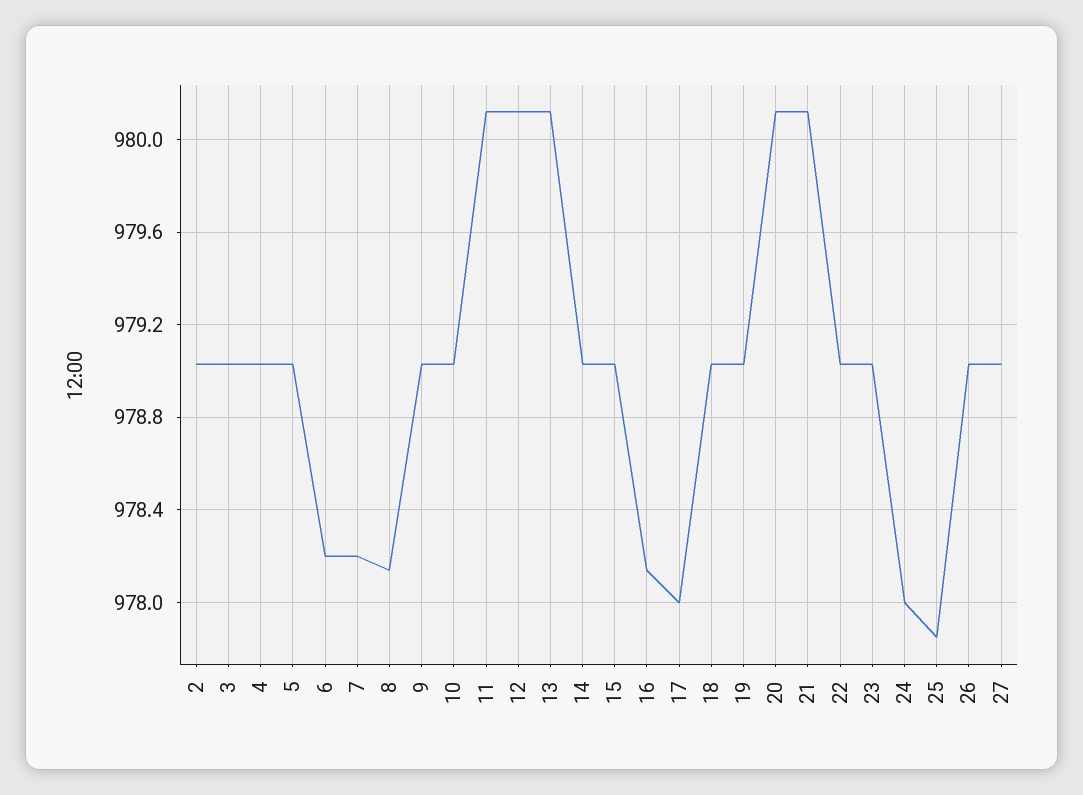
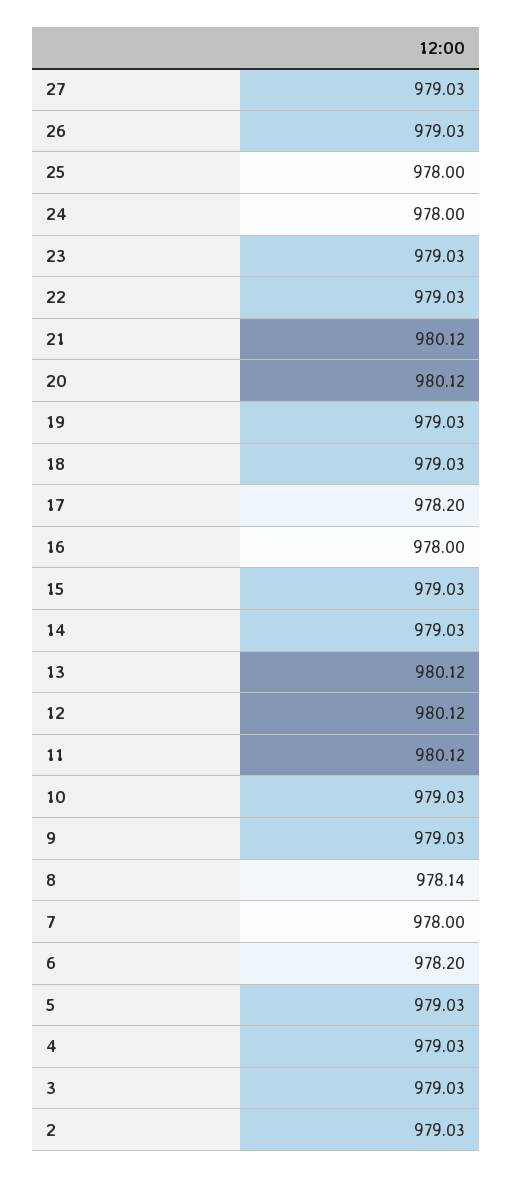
7: 978.2 -> 978
16: 978.15 -> 978
17: 978 -> 978.2
25: 977.85 -> 978

